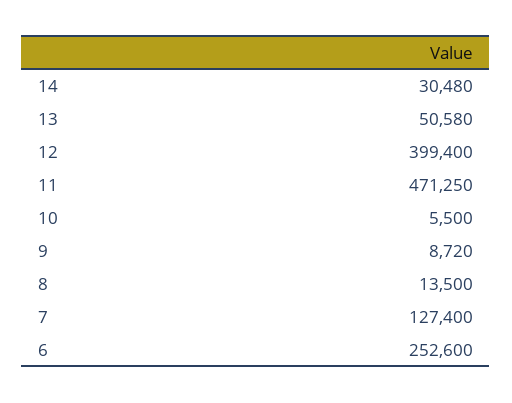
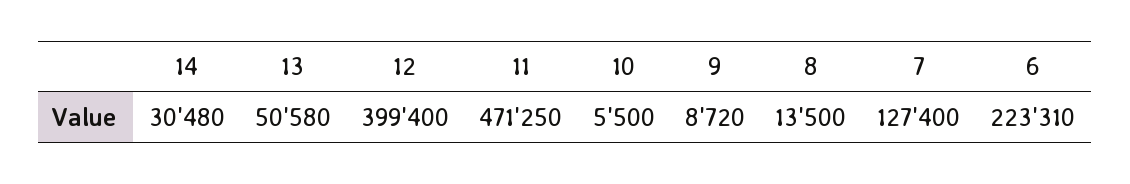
6: 252600 -> 223310

